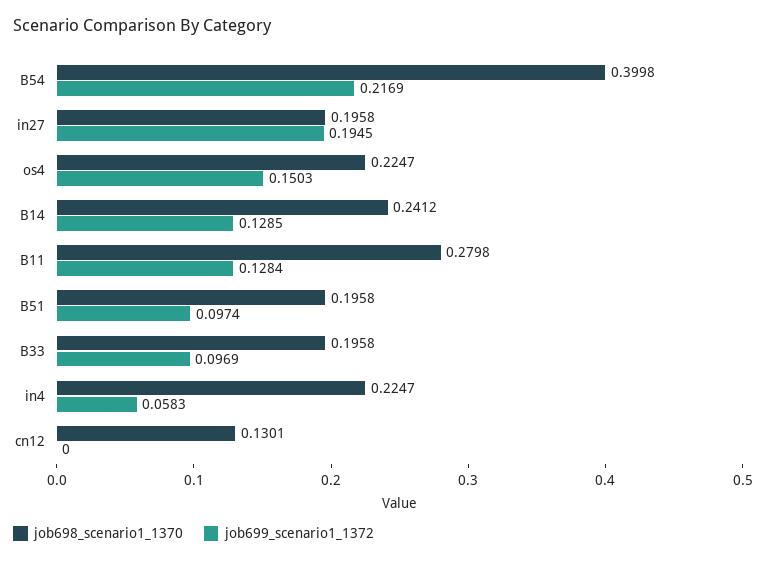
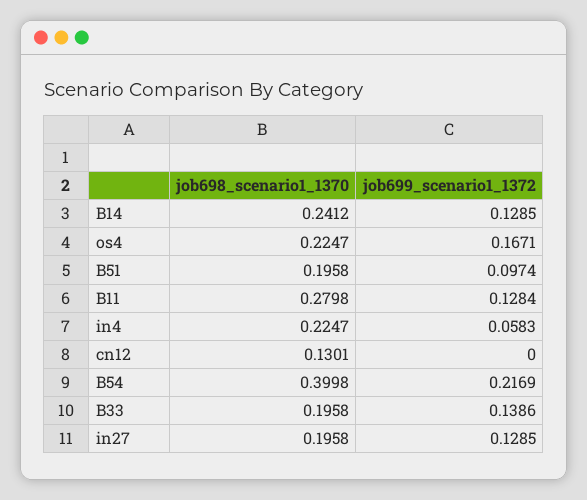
job699_scenario1_1372, in27: 0.1945 -> 0.1285
job699_scenario1_1372, os4: 0.1503 -> 0.1671
job699_scenario1_1372, B33: 0.0969 -> 0.1386

